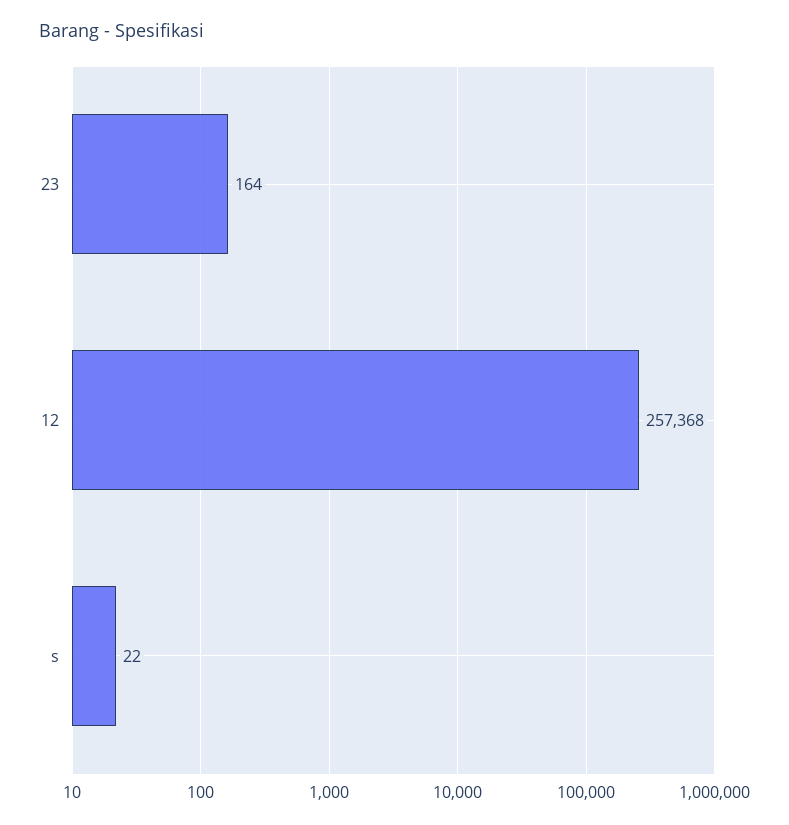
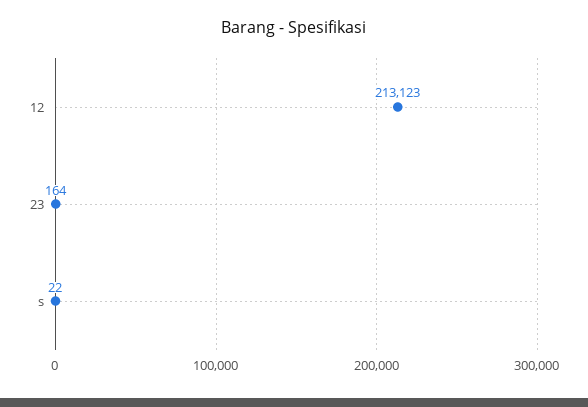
12: 257368 -> 213123

